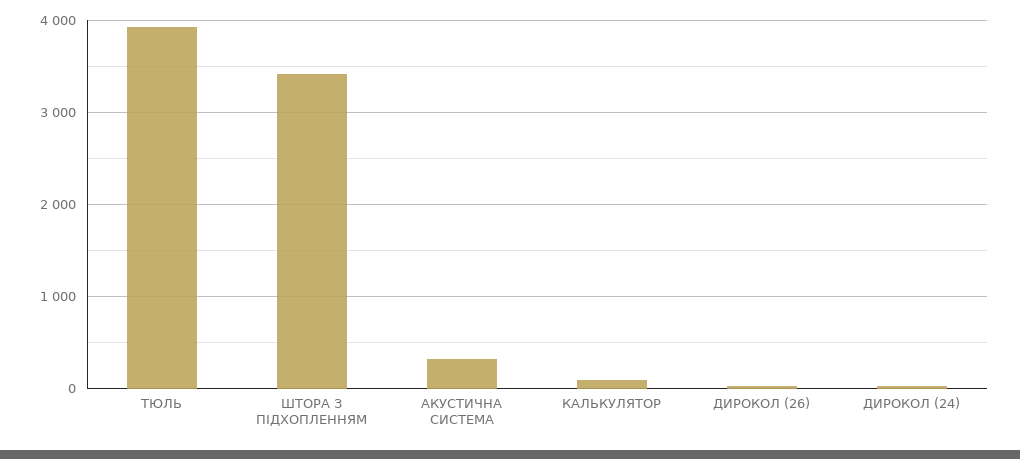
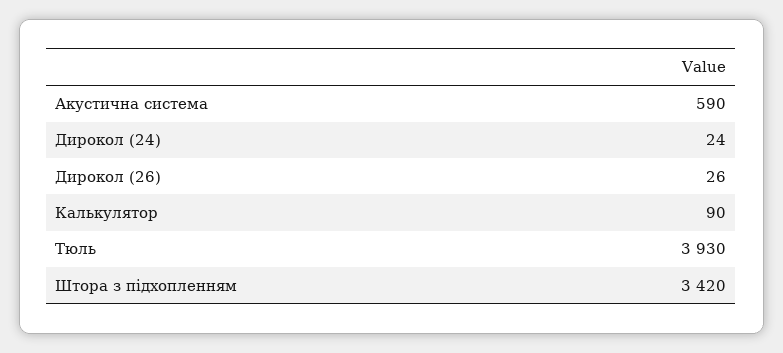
АКУСТИЧНА СИСТЕМА: 300 -> 590

